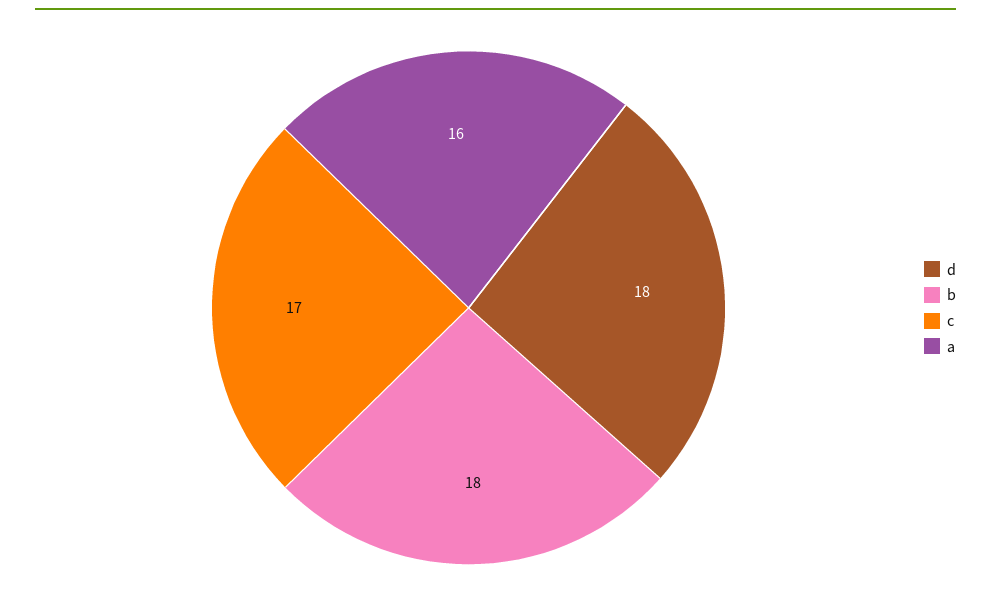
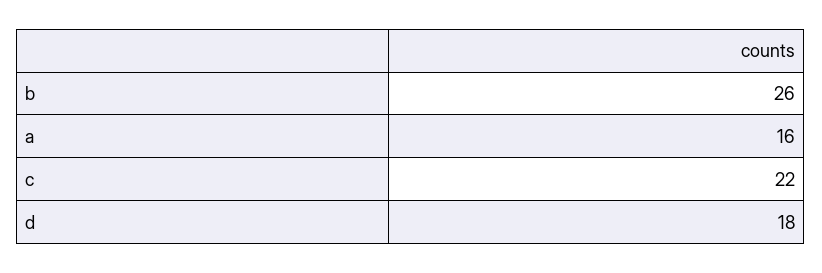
b: 18 -> 26
c: 17 -> 22

